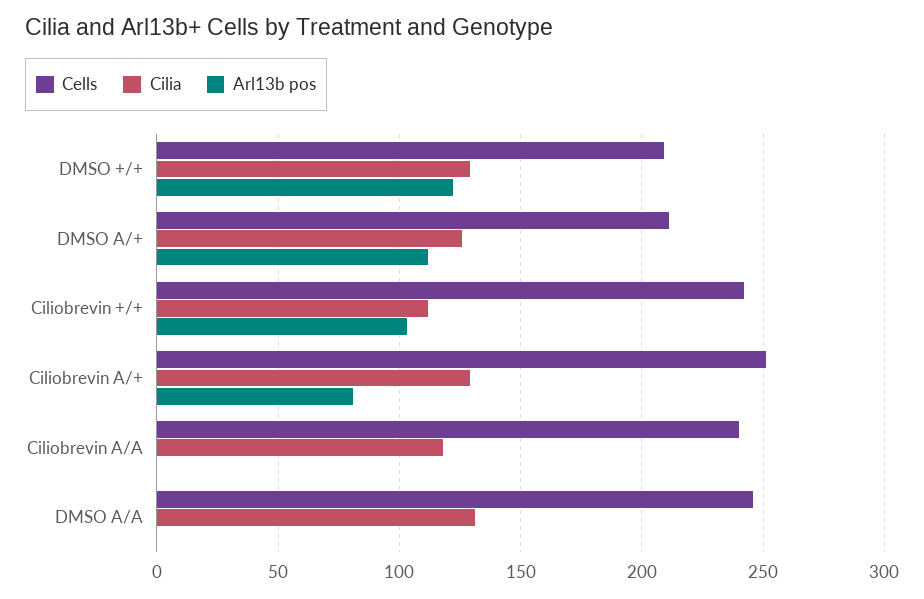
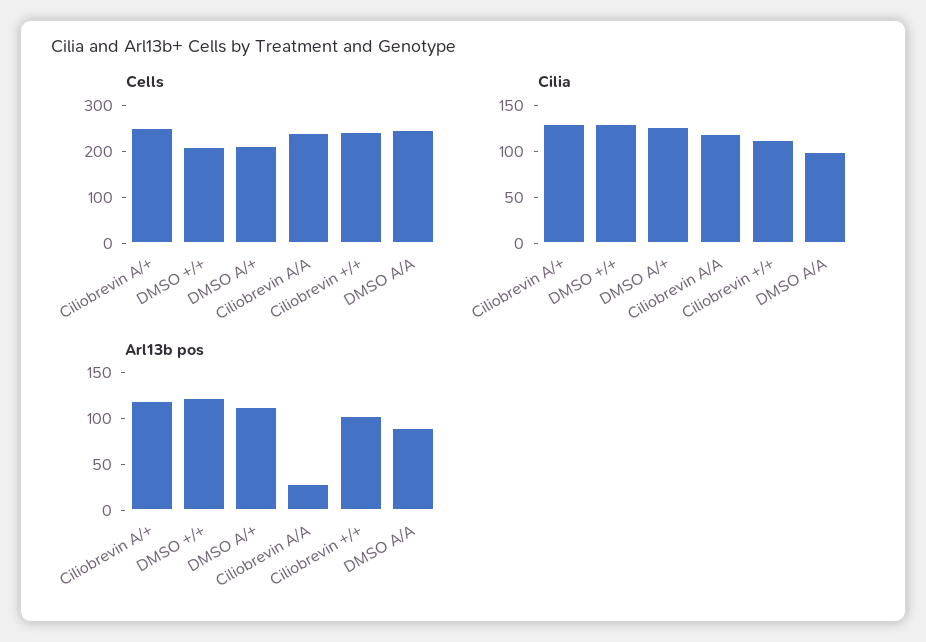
Arl13b pos, Ciliobrevin A/+: 80 -> 120
Arl13b pos, Ciliobrevin A/A: 0 -> 30
Cilia, DMSO A/A: 130 -> 100
Arl13b pos, DMSO A/A: 0 -> 90

